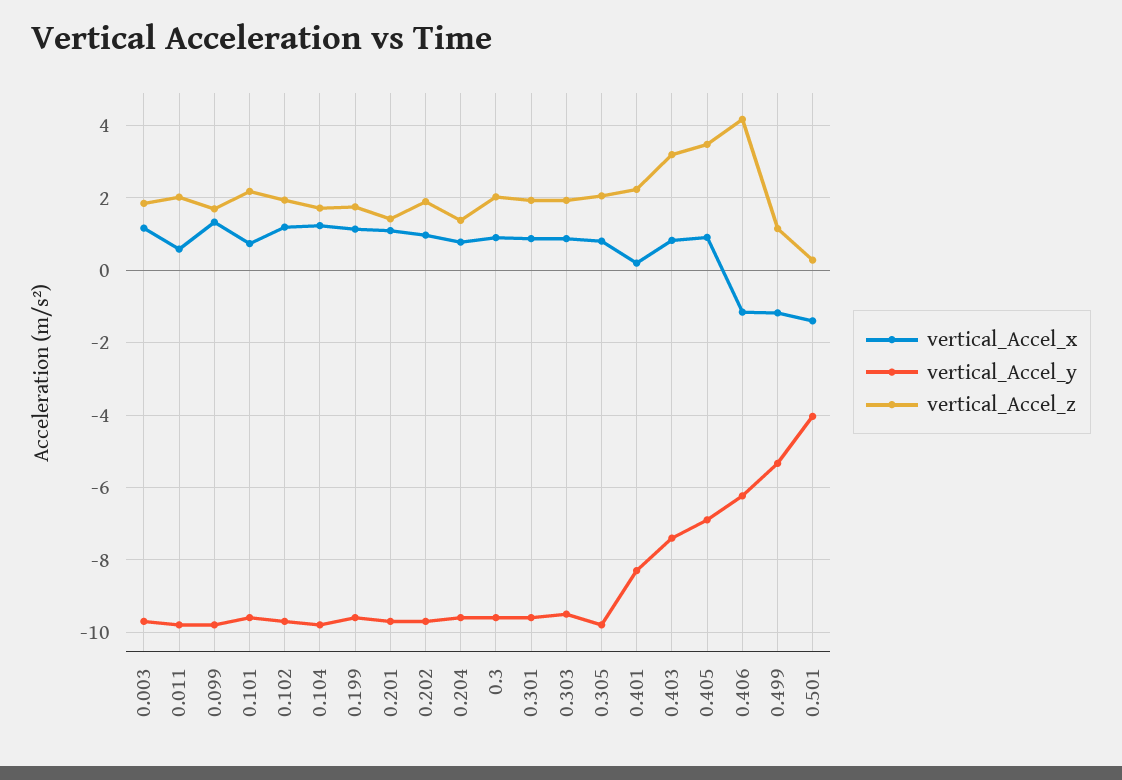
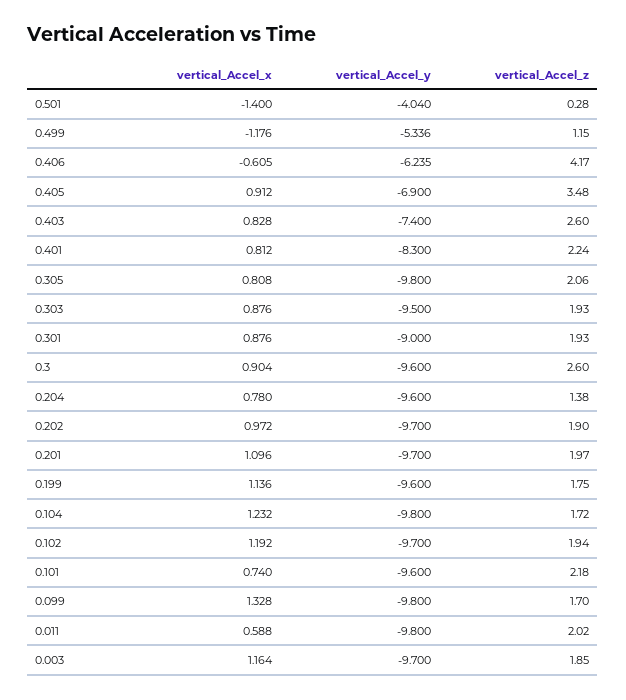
vertical_Accel_z, 0.201: 1.4 -> 1.97
vertical_Accel_z, 0.3: 2 -> 2.6
vertical_Accel_y, 0.301: -9.6 -> -9
vertical_Accel_x, 0.401: 0.2 -> 0.812
vertical_Accel_z, 0.403: 3.2 -> 2.6
vertical_Accel_x, 0.406: -1.2 -> -0.605

